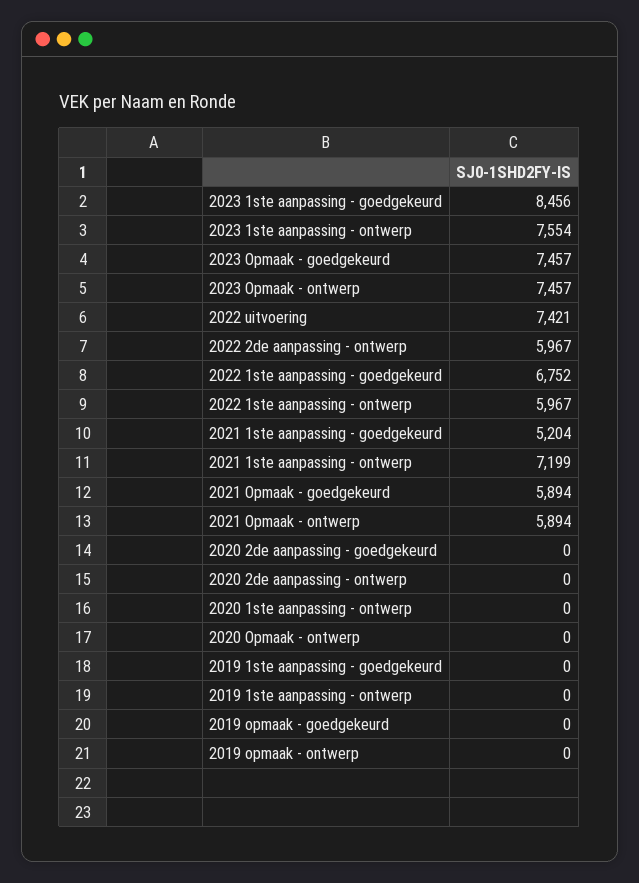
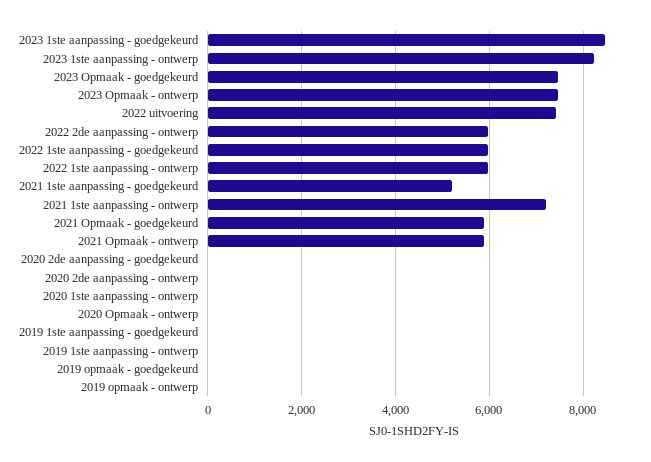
2023 1ste aanpassing - ontwerp: 7554 -> 8200
2022 1ste aanpassing - goedgekeurd: 6752 -> 6000

